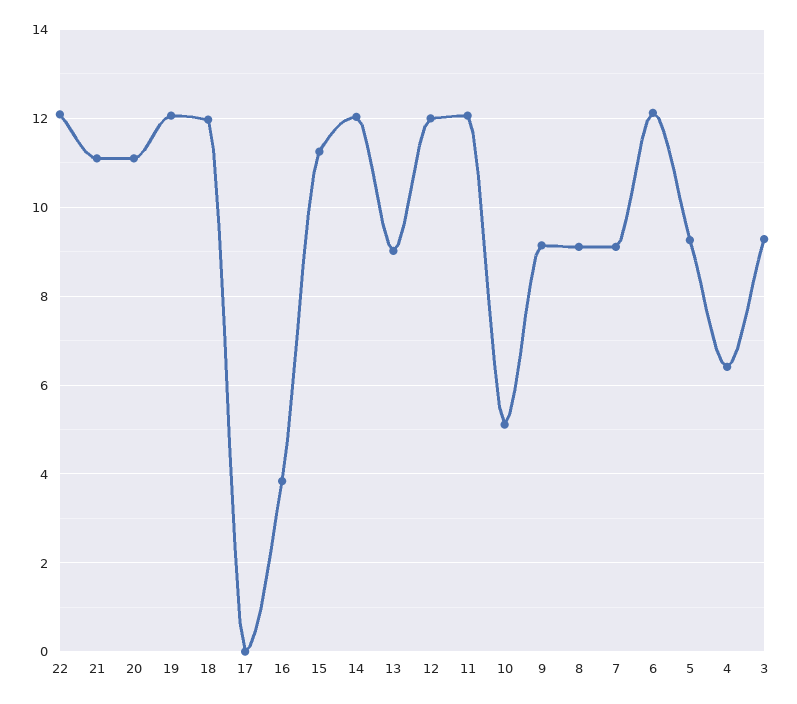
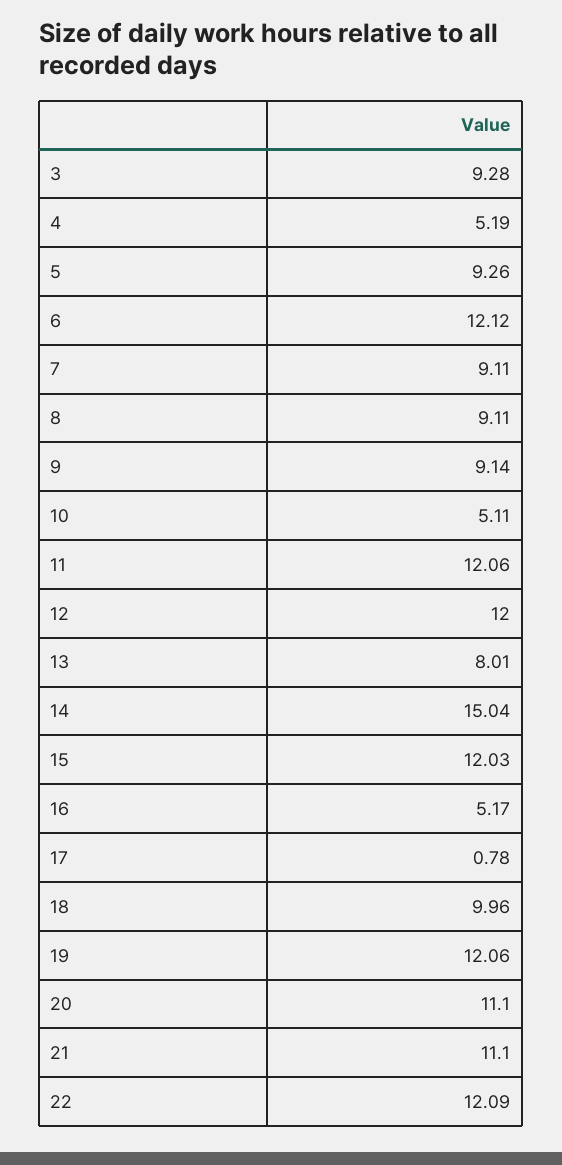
18: 12 -> 9.96
17: 0 -> 0.78
16: 3.8 -> 5.17
15: 11.2 -> 12.03
14: 12 -> 15.04
13: 9 -> 8.01
4: 6.4 -> 5.19

